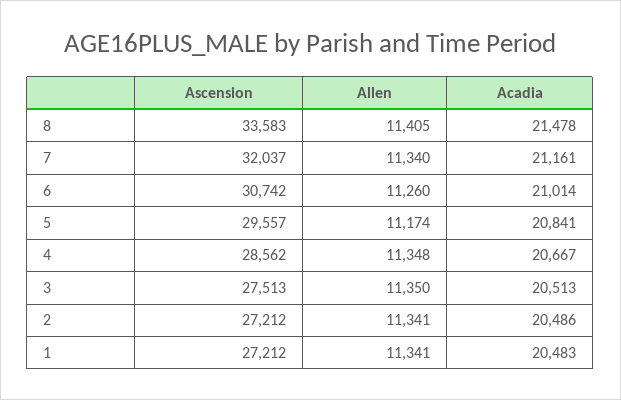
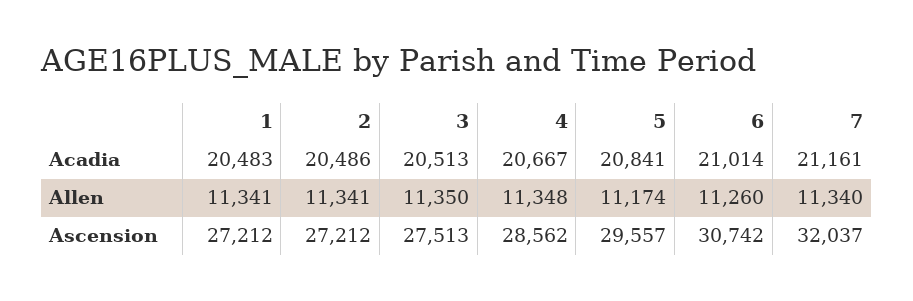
Ascension, 8: 33583 -> none
Allen, 8: 11405 -> none
Acadia, 8: 21478 -> none

